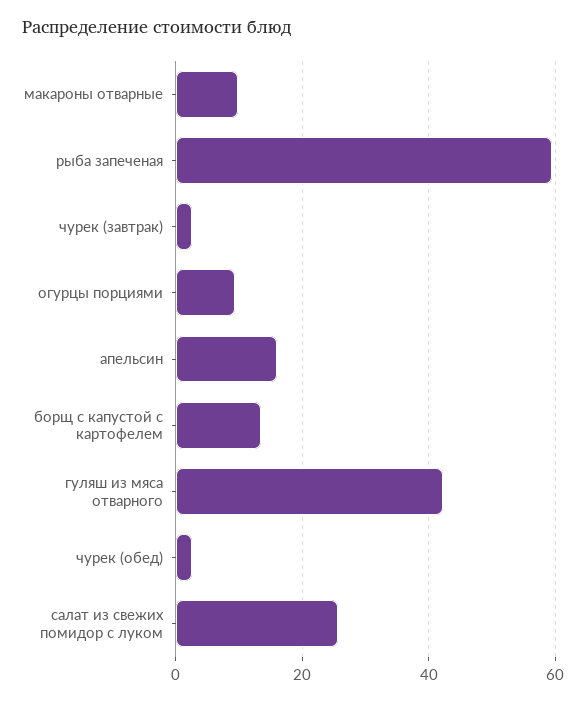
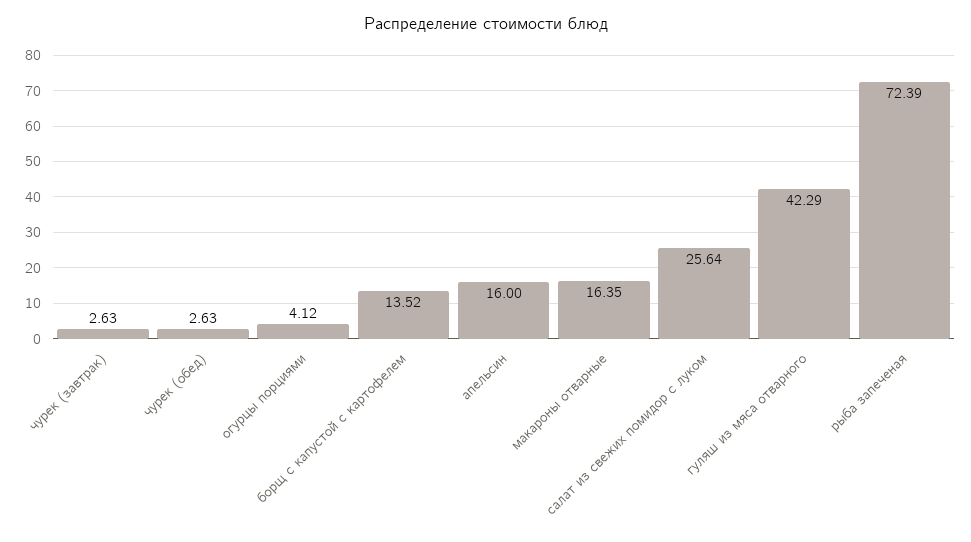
макароны отварные: 10 -> 16.35
рыба запеченая: 60 -> 72.39
огурцы порциями: 10 -> 4.12

